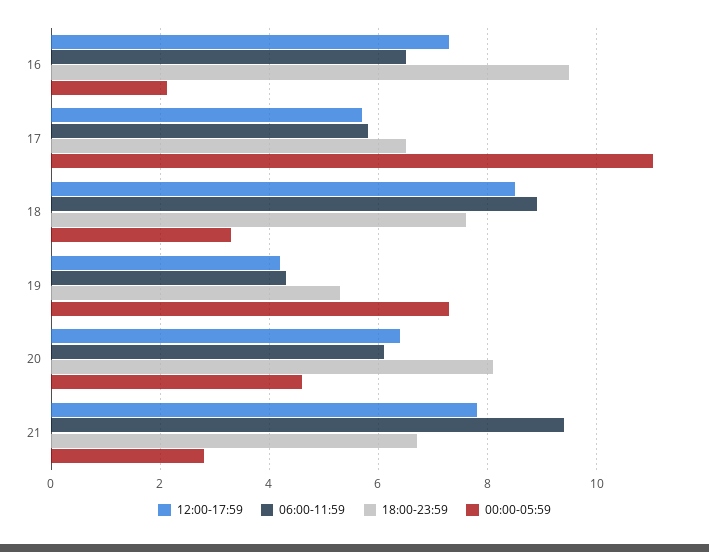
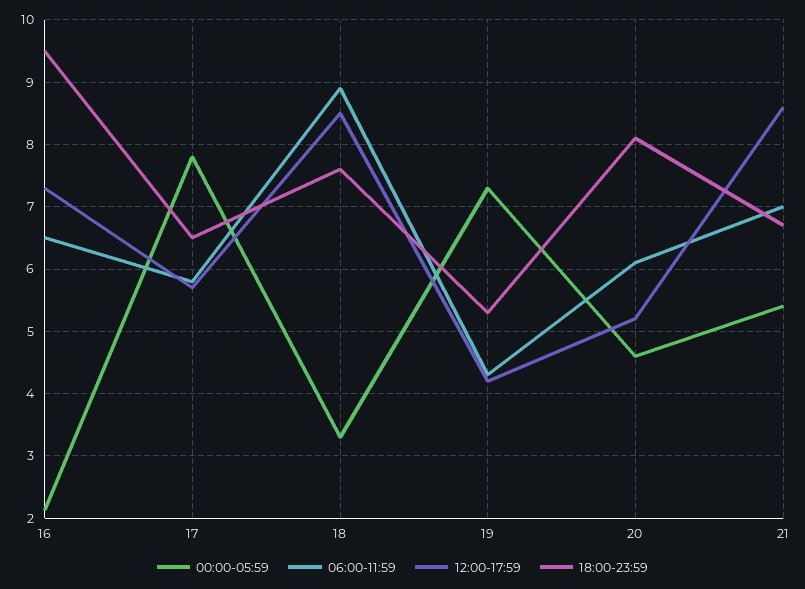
00:00-05:59, 17: 11 -> 7.8
12:00-17:59, 20: 6.4 -> 5.2
12:00-17:59, 21: 7.8 -> 8.6
06:00-11:59, 21: 9.4 -> 7
00:00-05:59, 21: 2.8 -> 5.4

